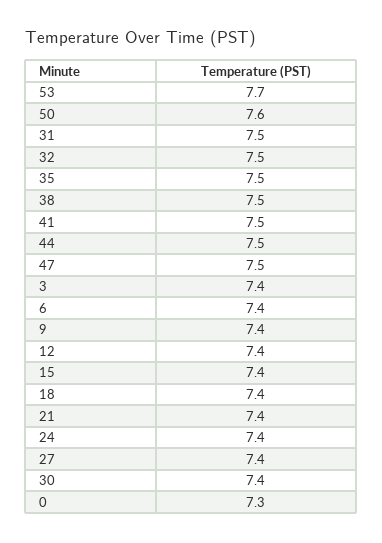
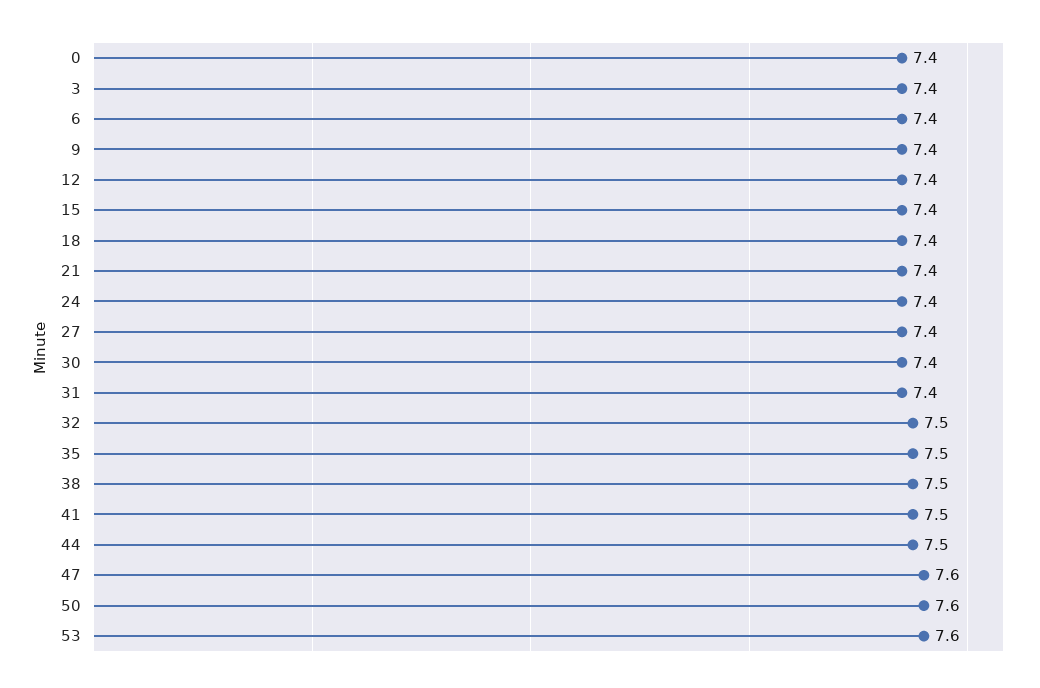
53: 7.7 -> 7.6
31: 7.5 -> 7.4
47: 7.5 -> 7.6
0: 7.3 -> 7.4

